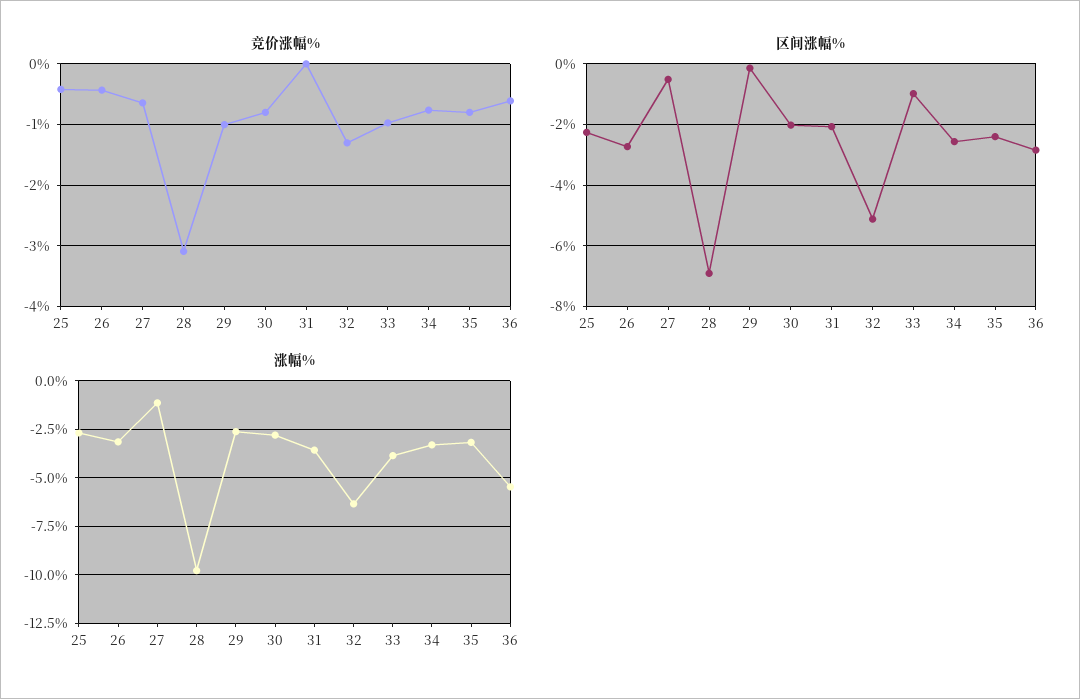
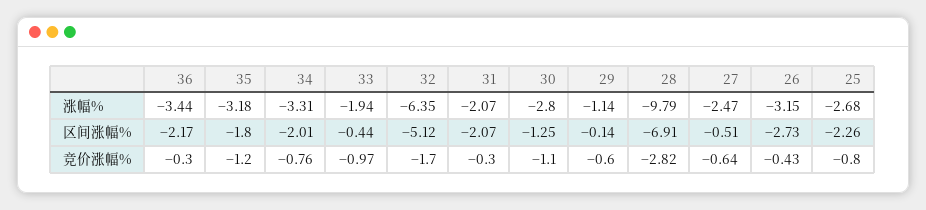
竞价涨幅%, 25: -0.4 -> -0.8
竞价涨幅%, 28: -3.1 -> -2.82
竞价涨幅%, 29: -1 -> -0.6
竞价涨幅%, 30: -0.8 -> -1.1
竞价涨幅%, 31: 0 -> -0.3
竞价涨幅%, 32: -1.3 -> -1.7
竞价涨幅%, 35: -0.8 -> -1.2
竞价涨幅%, 36: -0.6 -> -0.3
区间涨幅%, 30: -2 -> -1.25
区间涨幅%, 33: -1 -> -0.44
区间涨幅%, 34: -2.6 -> -2.01
区间涨幅%, 35: -2.4 -> -1.8
区间涨幅%, 36: -2.8 -> -2.17
涨幅%, 27: -1 -> -2.47
涨幅%, 29: -2.5 -> -1.14
涨幅%, 31: -3.5 -> -2.07
涨幅%, 33: -4 -> -1.94
涨幅%, 36: -5.5 -> -3.44

